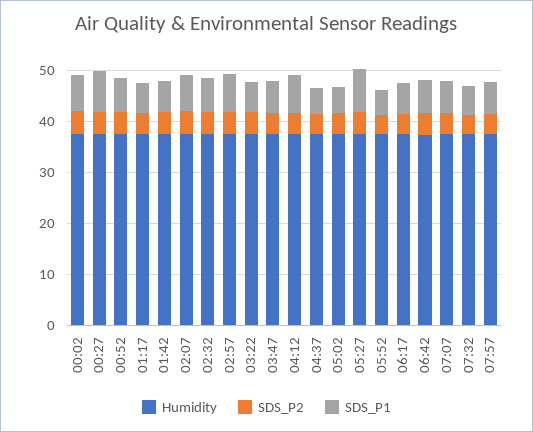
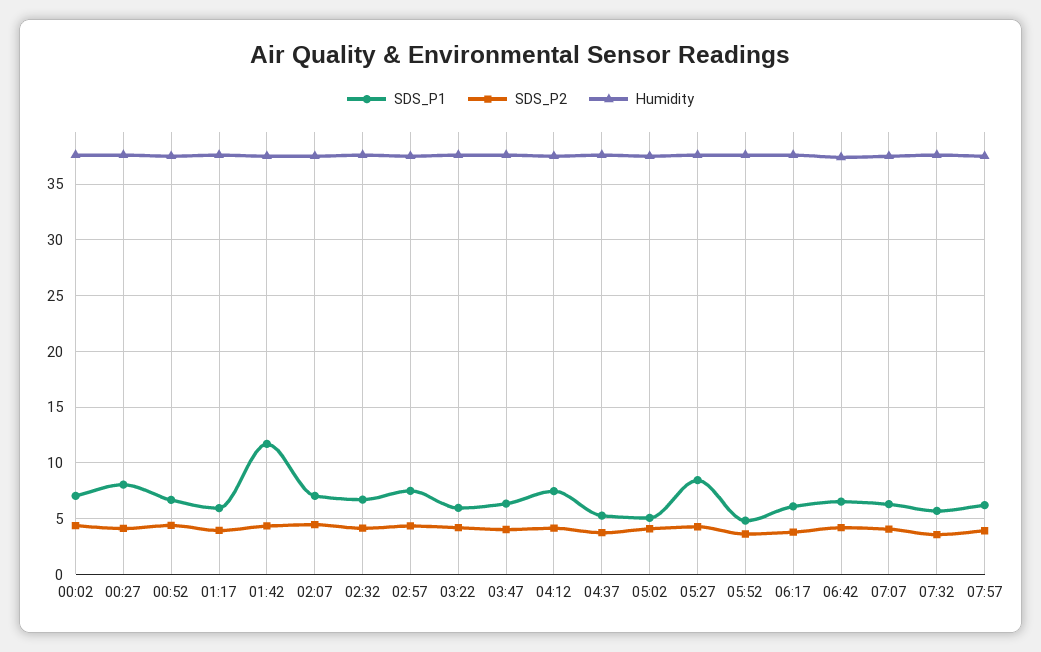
SDS_P1, 01:42: 6 -> 12

